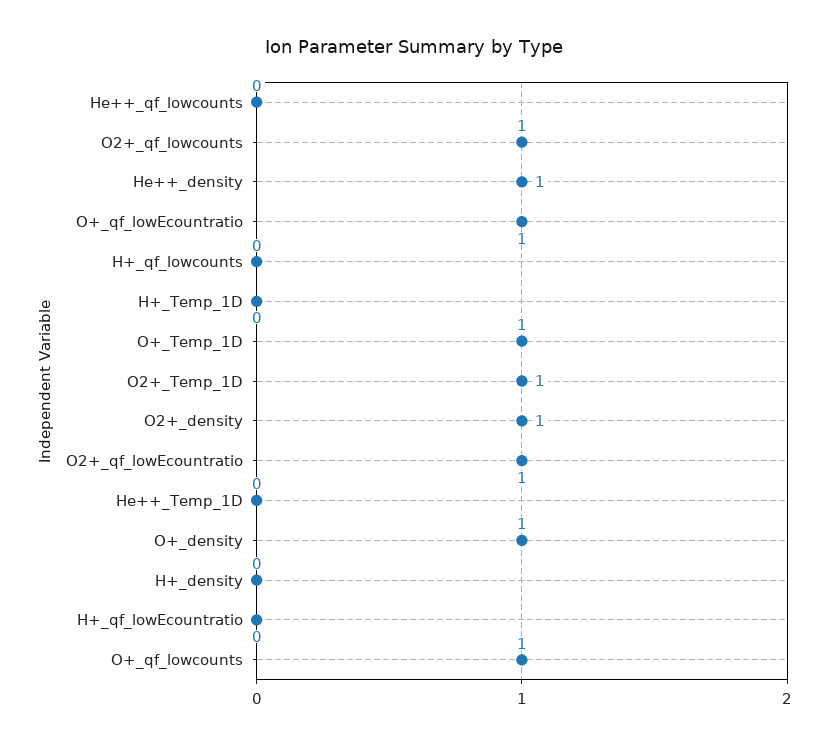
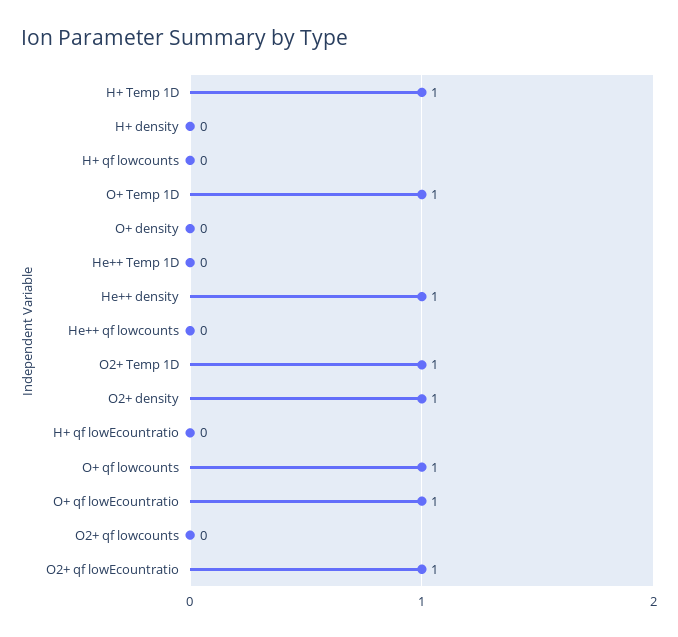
O2+_qf_lowcounts: 1 -> 0
H+_Temp_1D: 0 -> 1
O+_density: 1 -> 0

